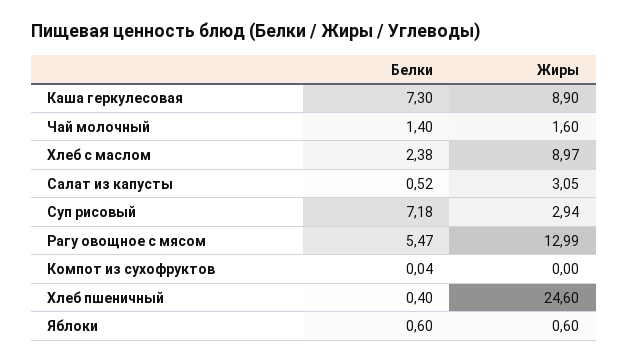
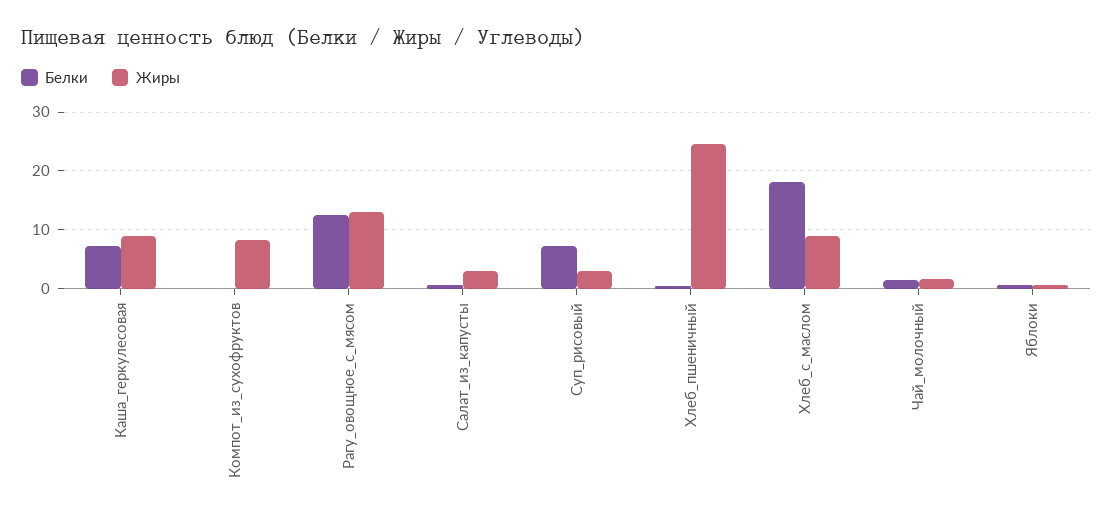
Белки, Хлеб с маслом: 2.38 -> 18
Белки, Рагу овощное с мясом: 5.47 -> 12
Жиры, Компот из сухофруктов: 0 -> 8

